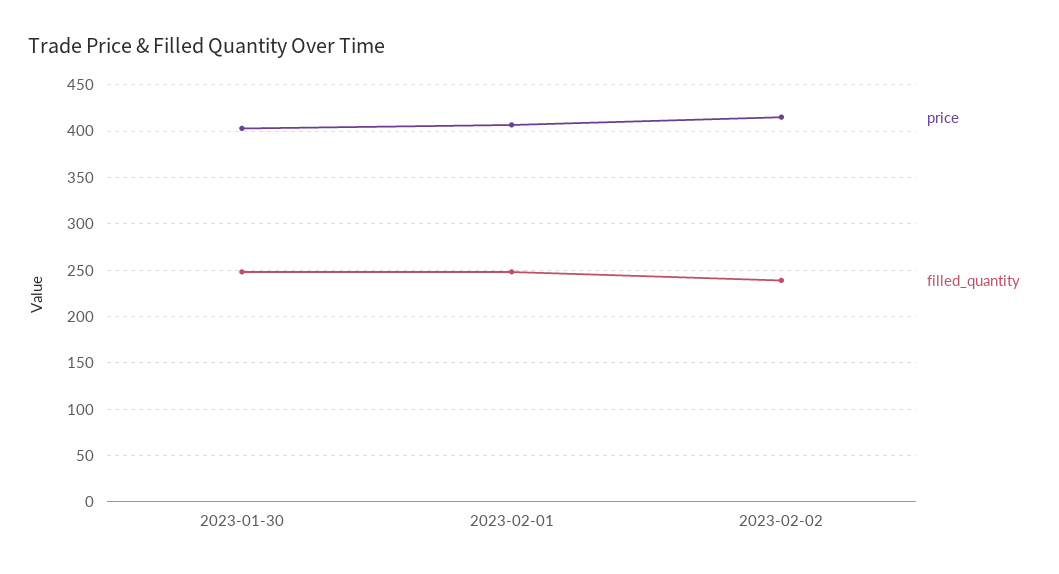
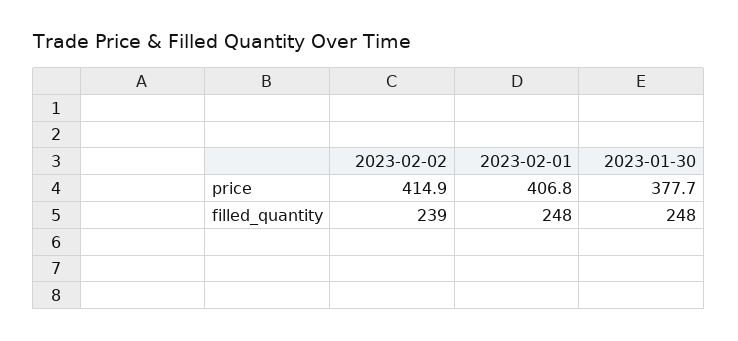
price, 2023-01-30: 400 -> 377.7

